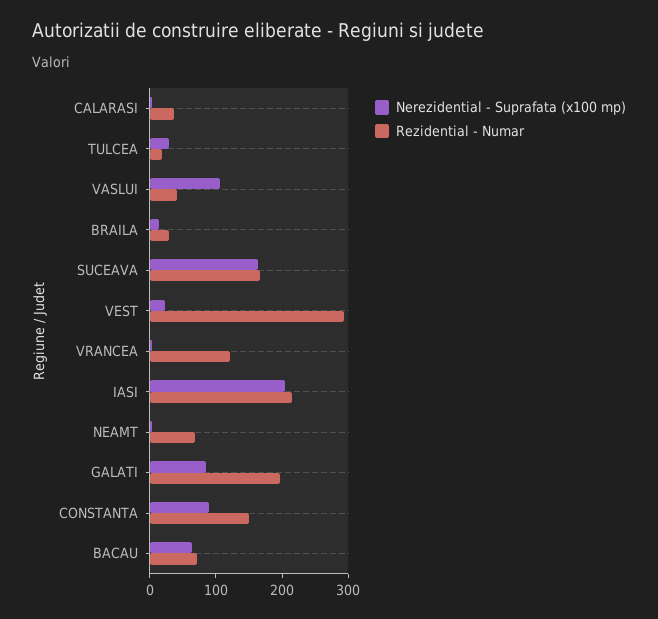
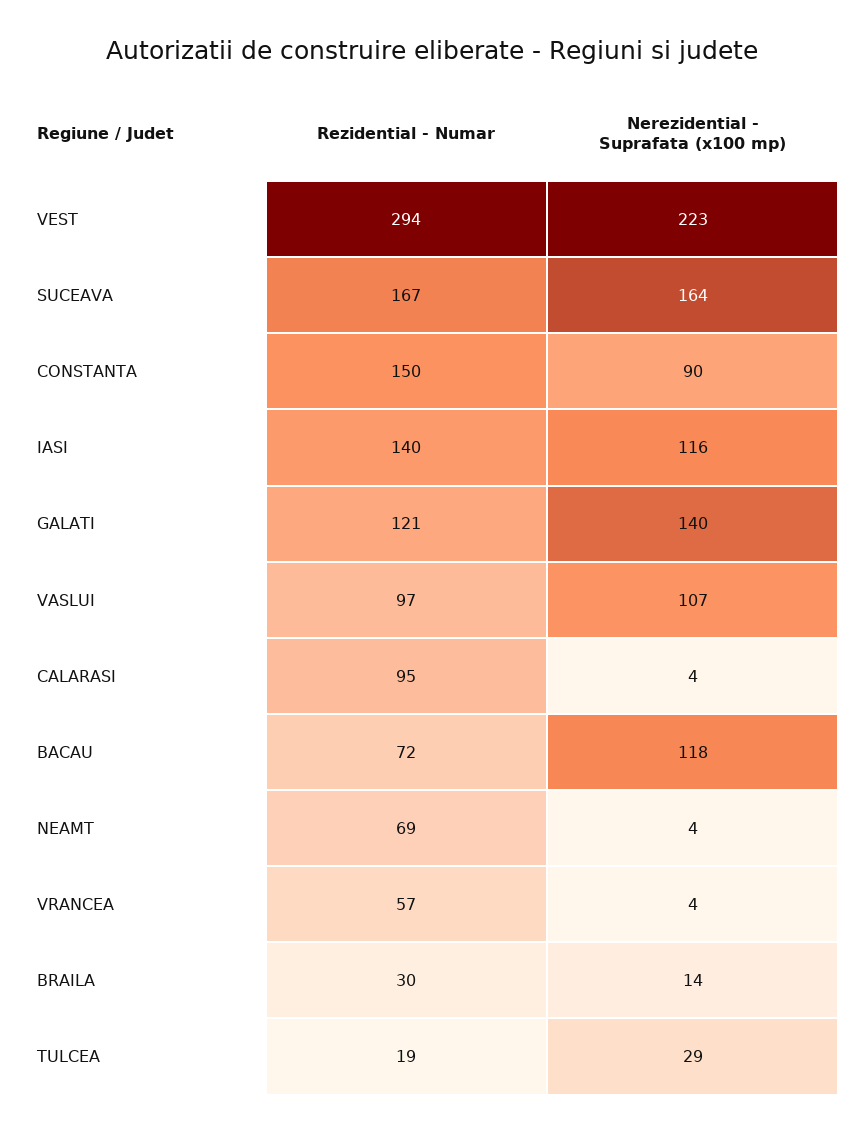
Rezidential - Numar, CALARASI: 40 -> 95
Rezidential - Numar, VASLUI: 40 -> 97
Nerezidential - Suprafata (x100 mp), VEST: 20 -> 223
Rezidential - Numar, VRANCEA: 120 -> 57
Nerezidential - Suprafata (x100 mp), IASI: 200 -> 116
Rezidential - Numar, IASI: 220 -> 140
Nerezidential - Suprafata (x100 mp), GALATI: 80 -> 140
Rezidential - Numar, GALATI: 200 -> 121
Nerezidential - Suprafata (x100 mp), BACAU: 60 -> 118

